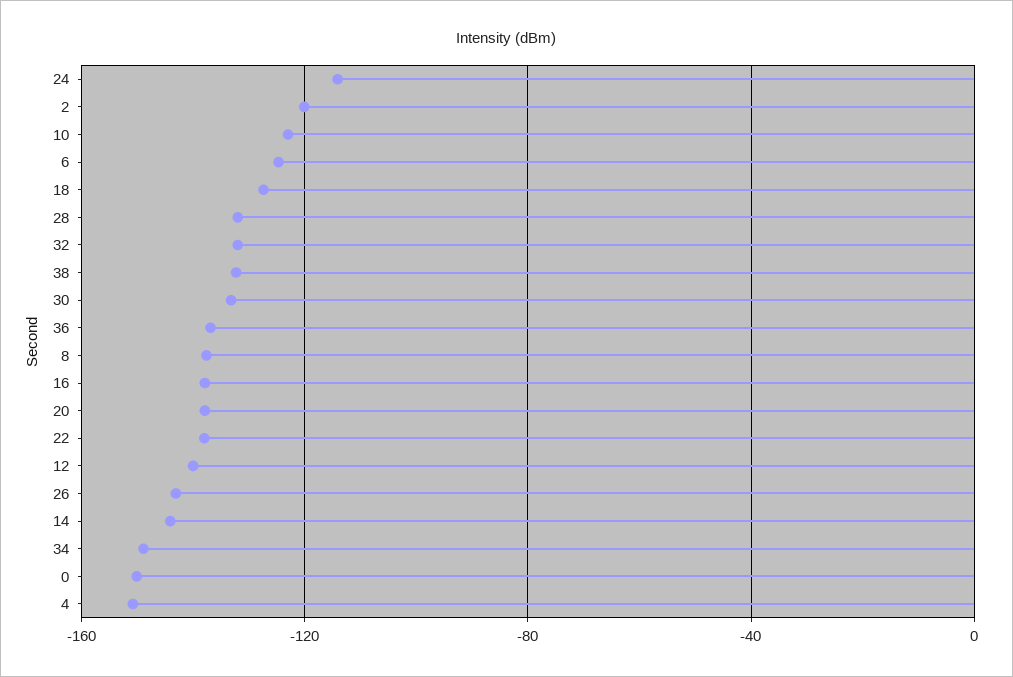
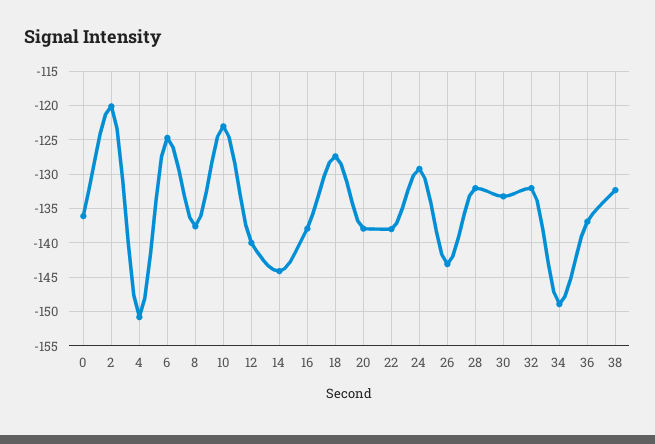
24: -115 -> -129
0: -150 -> -136

